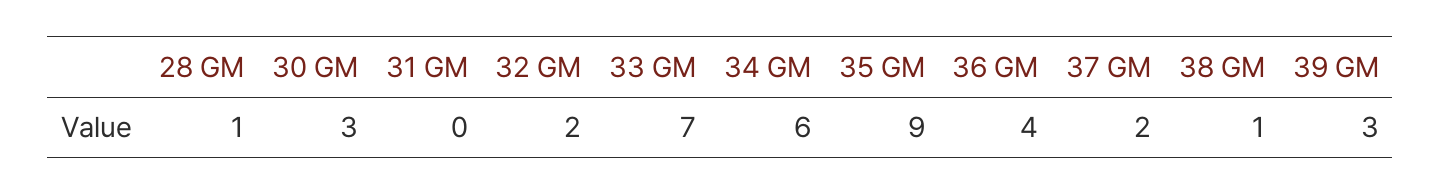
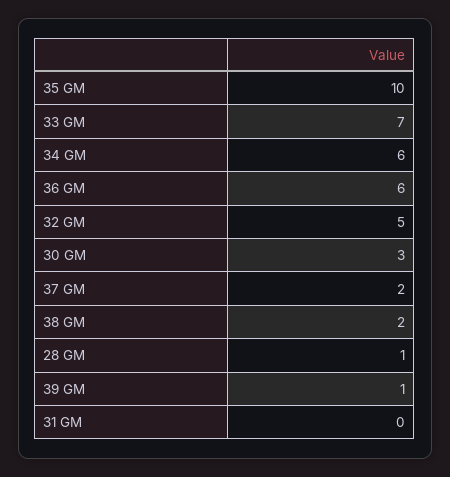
32 GM: 2 -> 5
35 GM: 9 -> 10
36 GM: 4 -> 6
38 GM: 1 -> 2
39 GM: 3 -> 1

